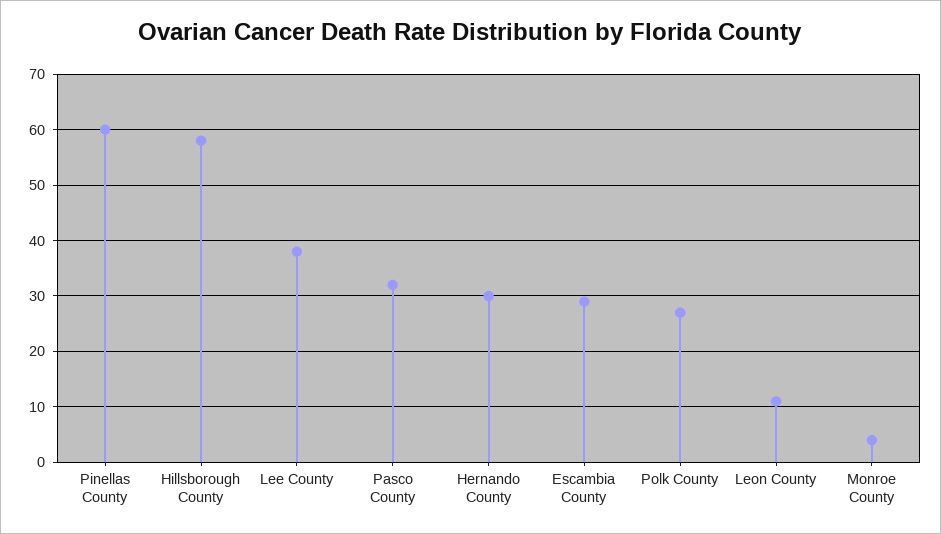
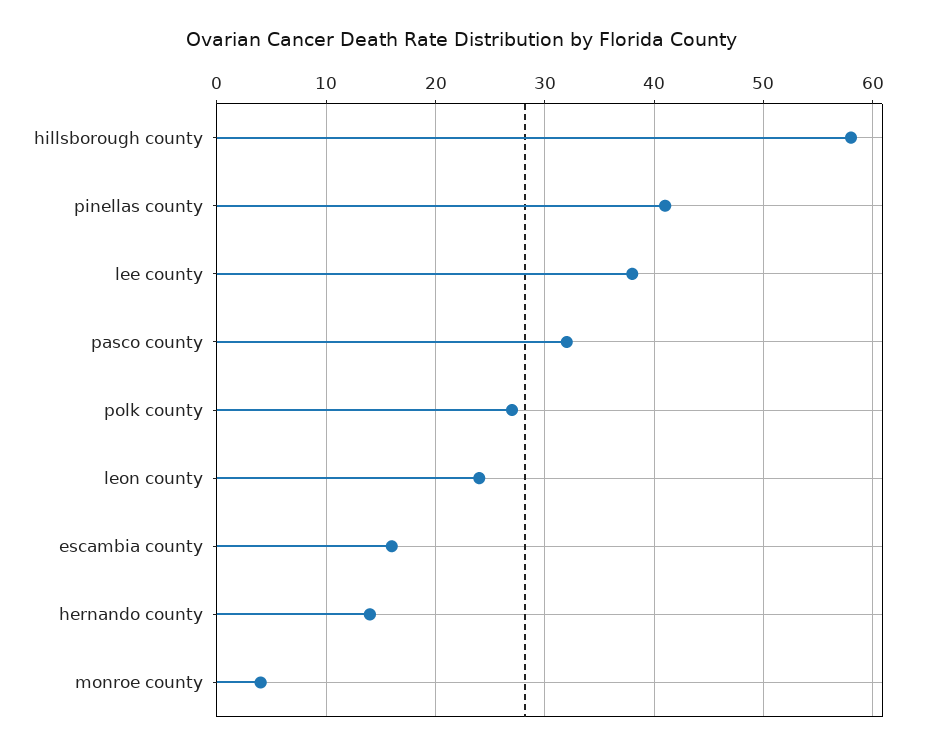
Pinellas County: 60 -> 41
Hernando County: 30 -> 14
Escambia County: 30 -> 16
Leon County: 10 -> 24

